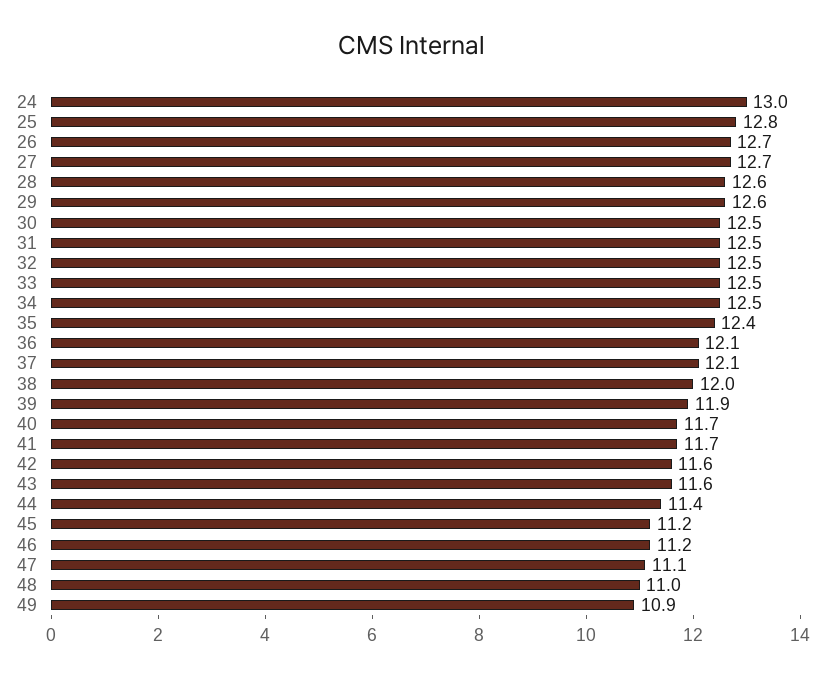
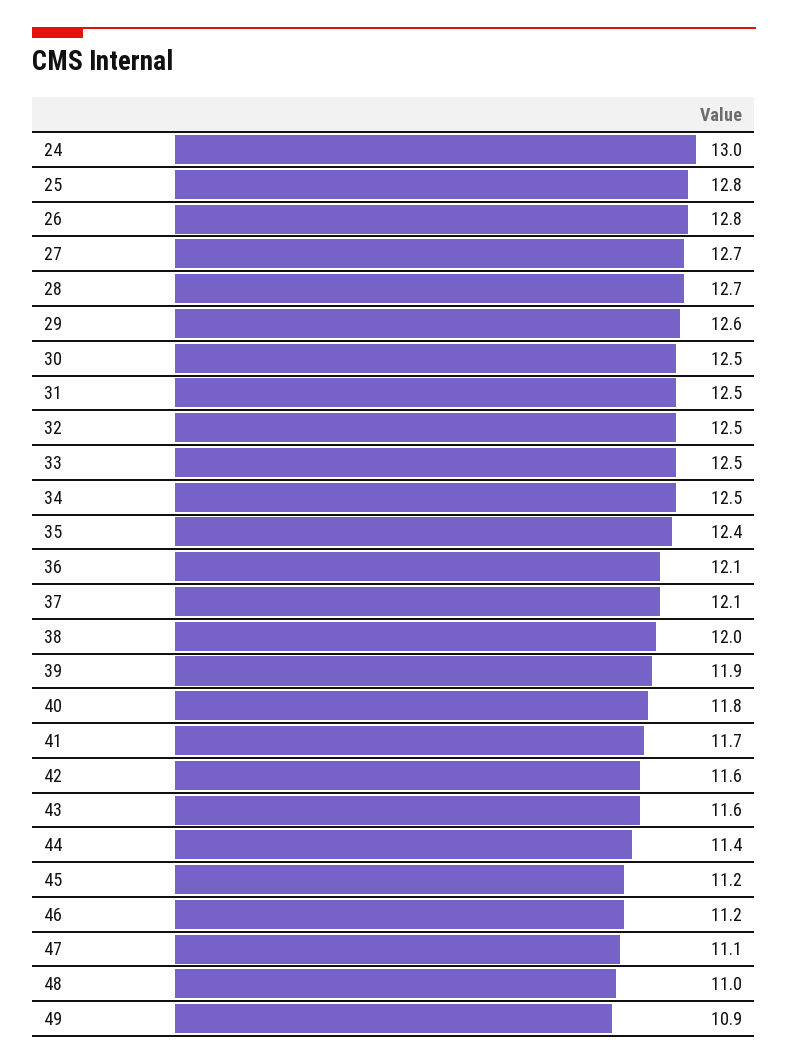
26: 12.7 -> 12.8
28: 12.6 -> 12.7
40: 11.7 -> 11.8

